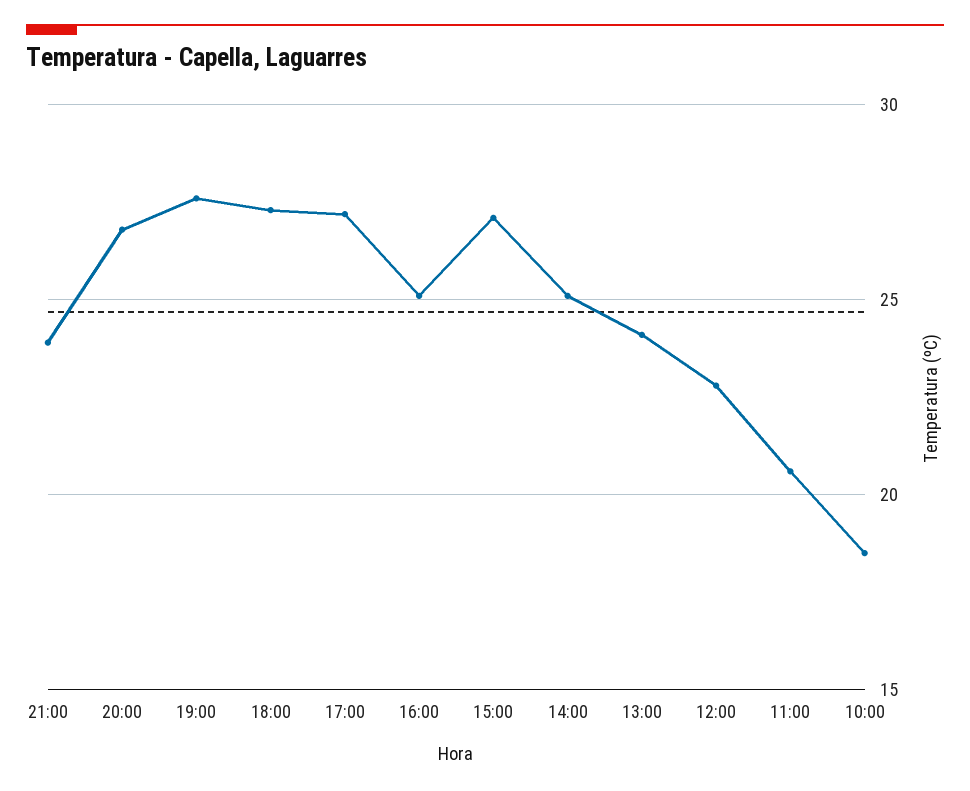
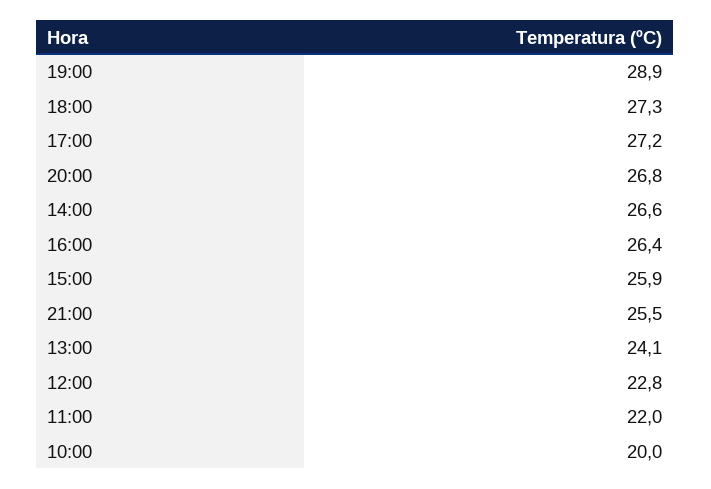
21:00: 24 -> 25.5
19:00: 27.5 -> 28.9
16:00: 25 -> 26.4
15:00: 27 -> 25.9
14:00: 25 -> 26.6
11:00: 20.5 -> 22
10:00: 18.5 -> 20

